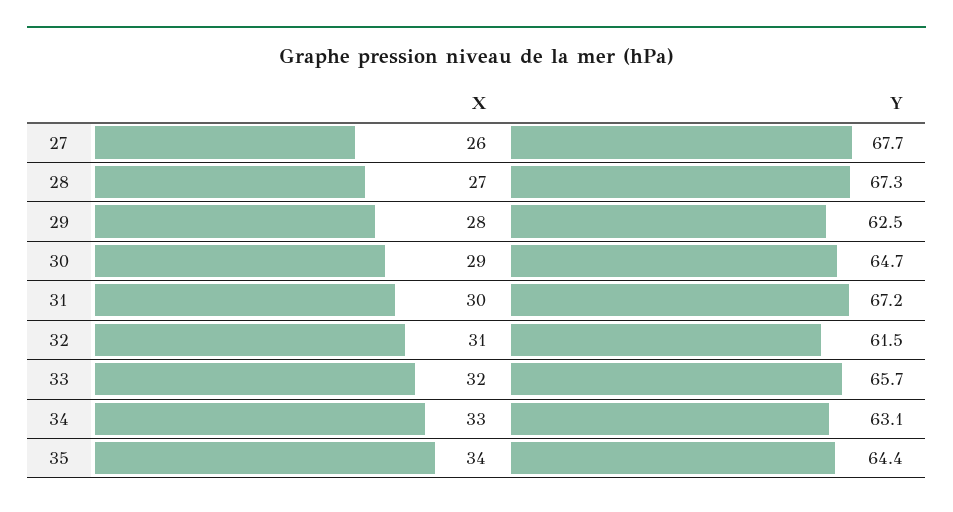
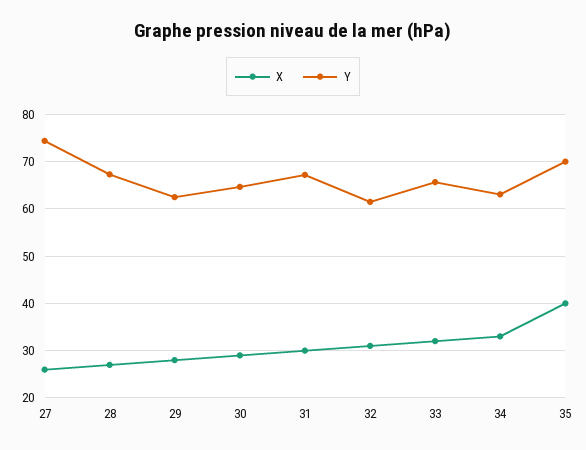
Y, 27: 67.7 -> 74
X, 35: 34 -> 40
Y, 35: 64.4 -> 70

